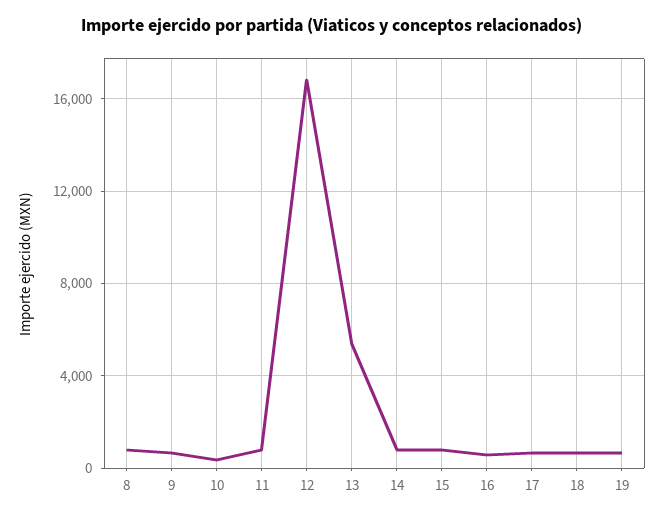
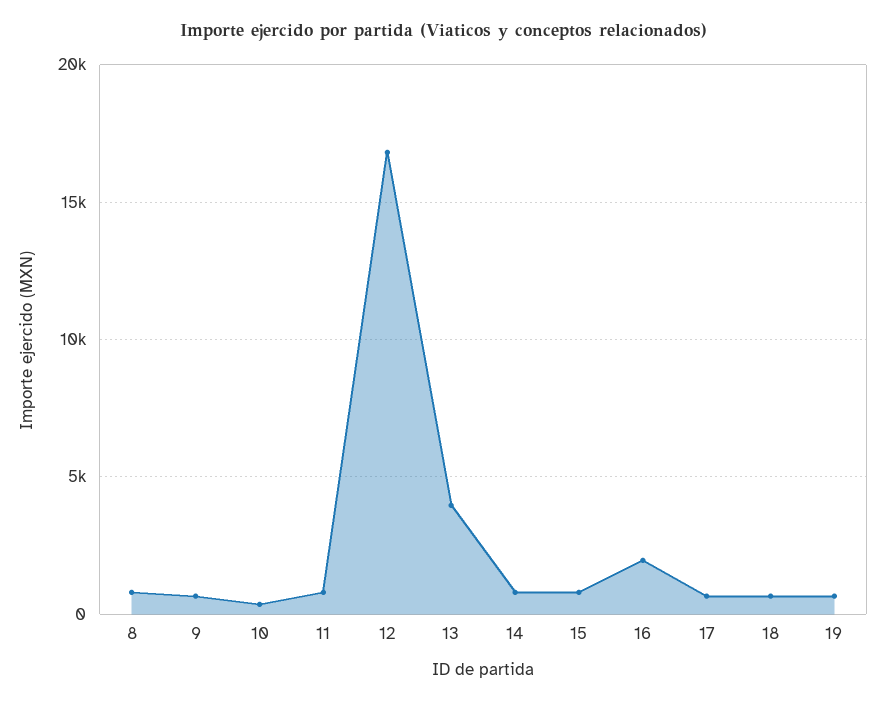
13: 5500 -> 4000
16: 500 -> 2000

